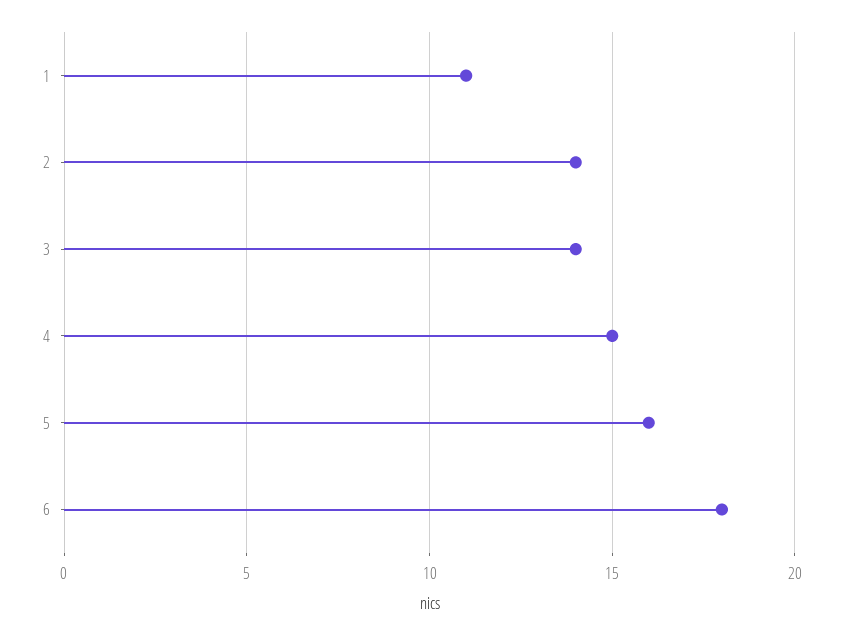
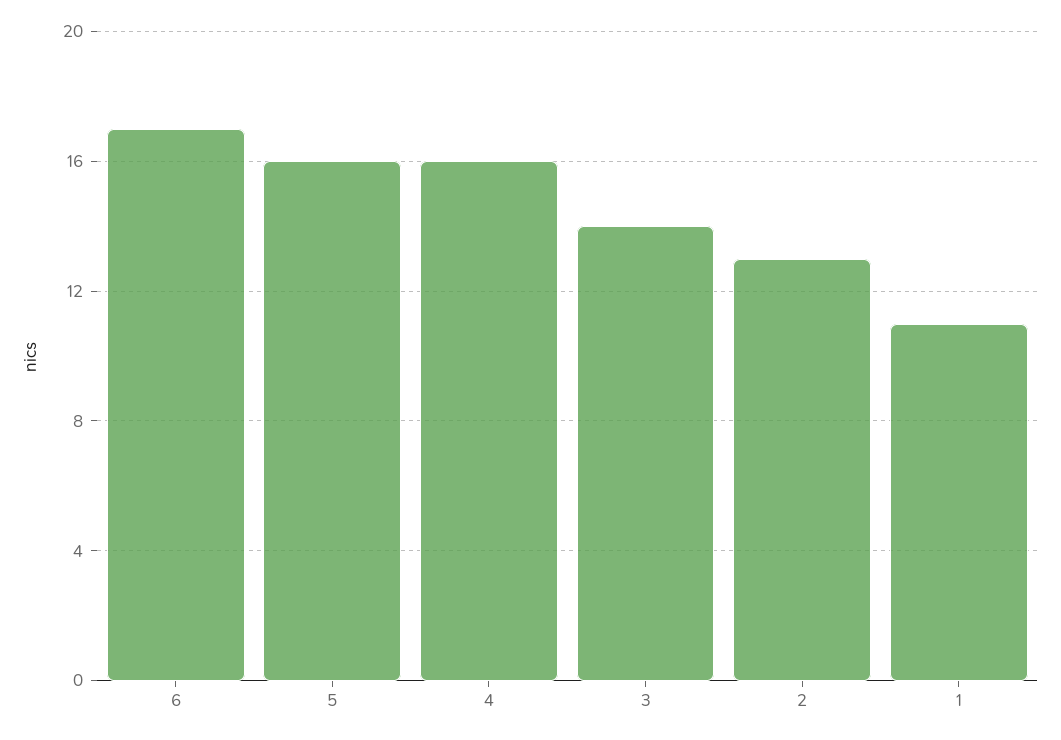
2: 14 -> 13
4: 15 -> 16
6: 18 -> 17

